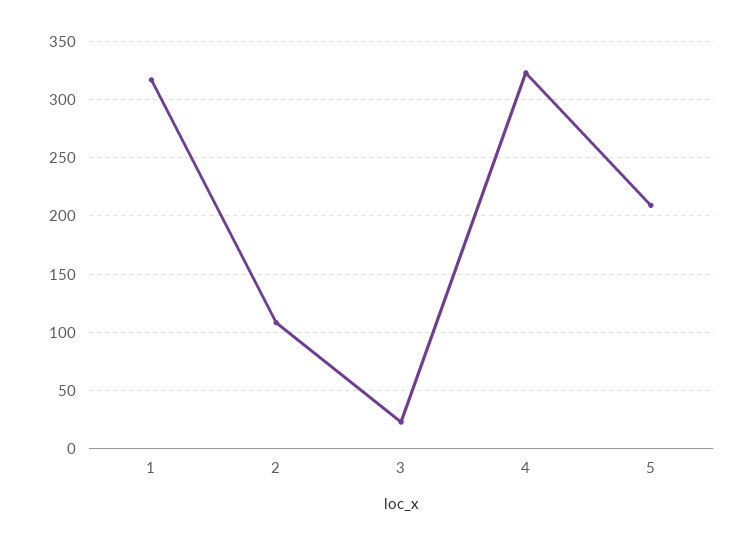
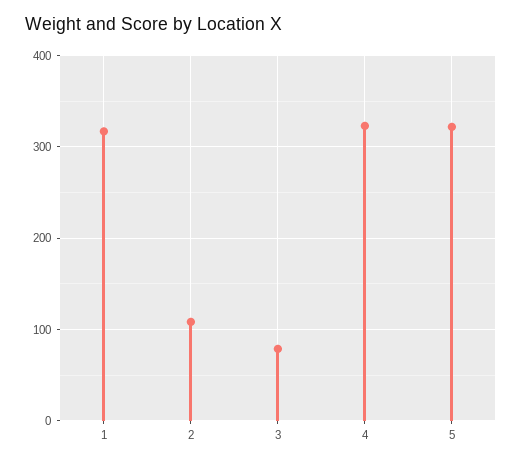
3: 20 -> 80
5: 210 -> 320

